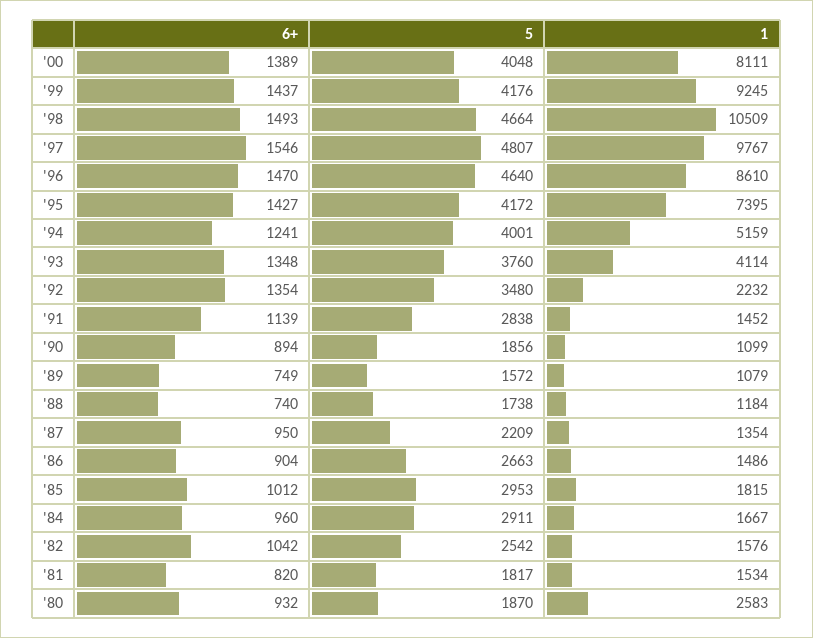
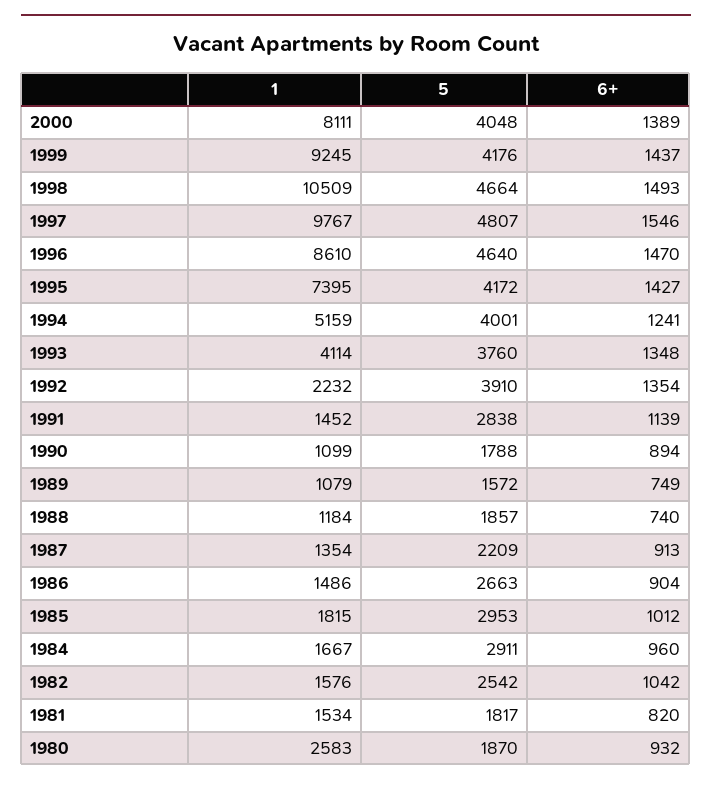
5, '92: 3480 -> 3910
5, '90: 1856 -> 1788
5, '88: 1738 -> 1857
6+, '87: 950 -> 913

